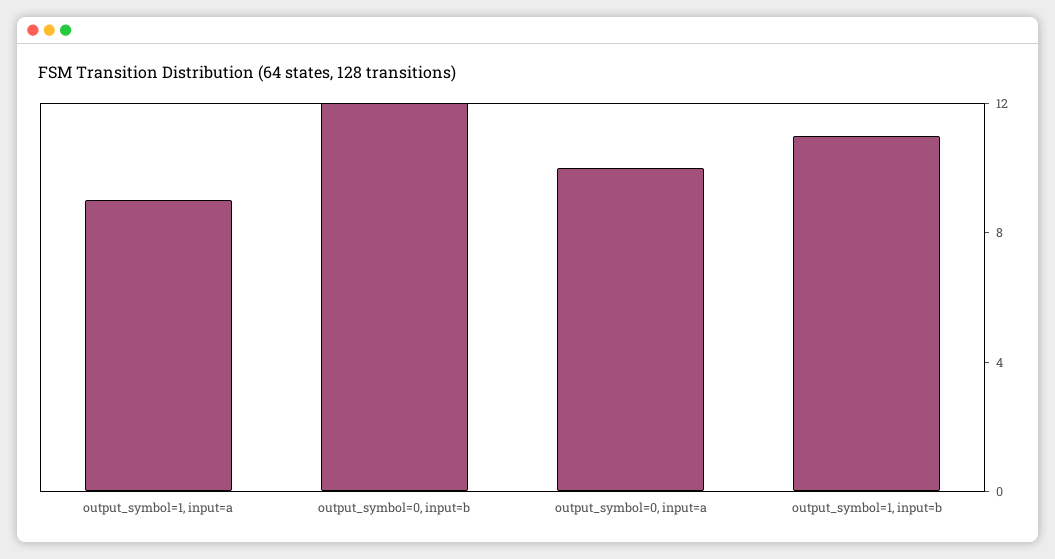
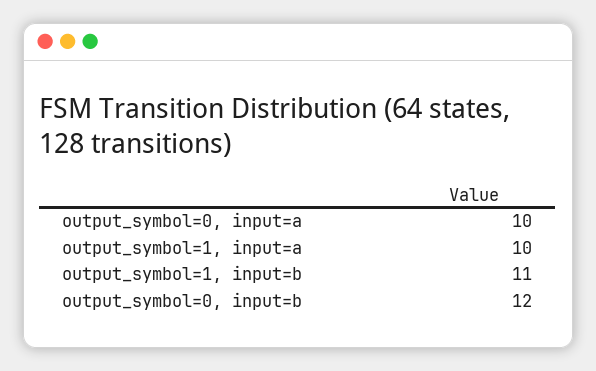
output_symbol=1, input=a: 9 -> 10

